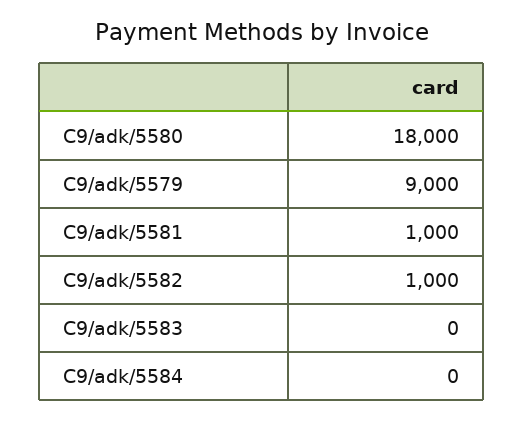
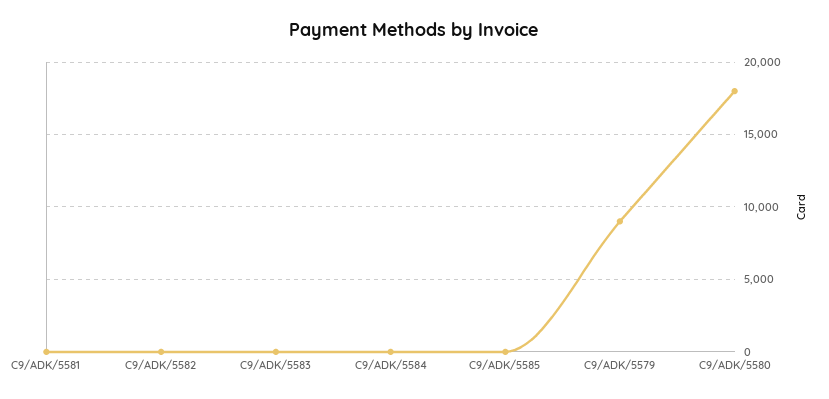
C9/adk/5581: 1000 -> 0
C9/adk/5582: 1000 -> 0
C9/ADK/5585: none -> 0

